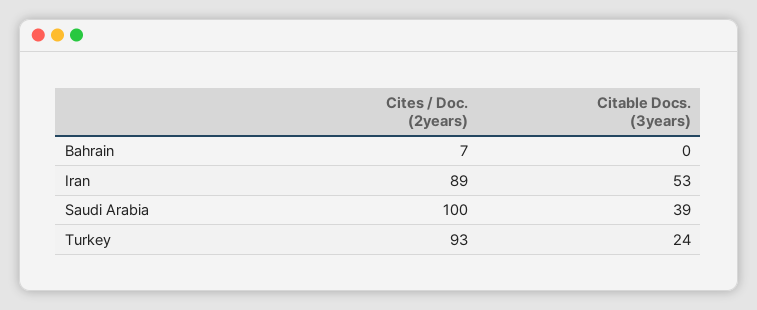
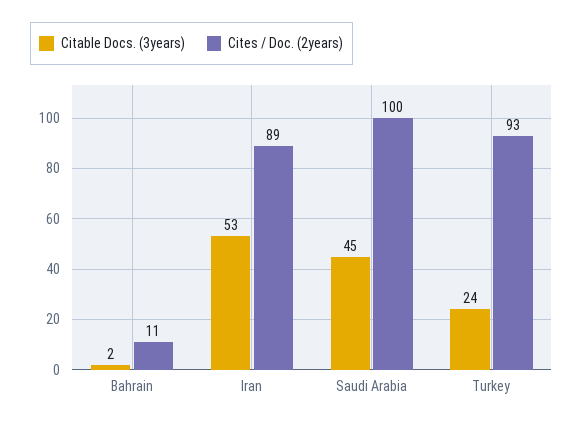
Cites / Doc. (2years), Bahrain: 7 -> 11
Citable Docs. (3years), Bahrain: 0 -> 2
Citable Docs. (3years), Saudi Arabia: 39 -> 45

